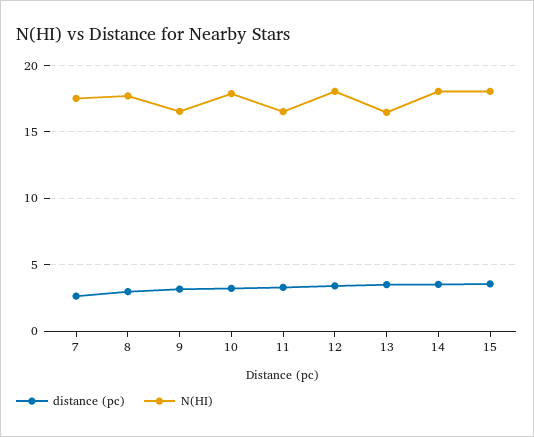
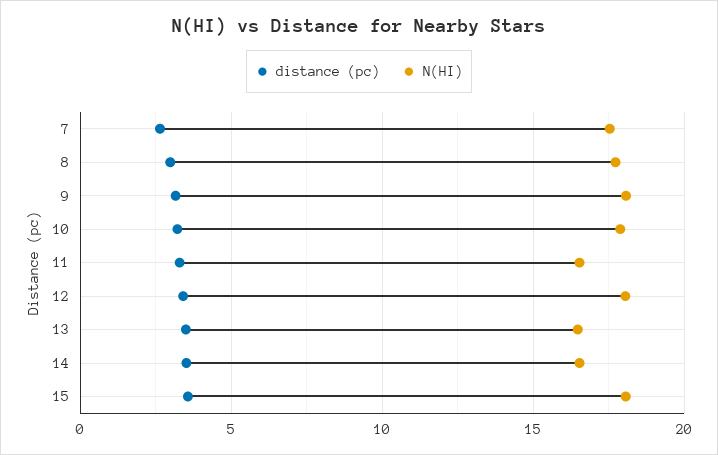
N(HI), 9: 16.5 -> 18
N(HI), 14: 18 -> 16.5

